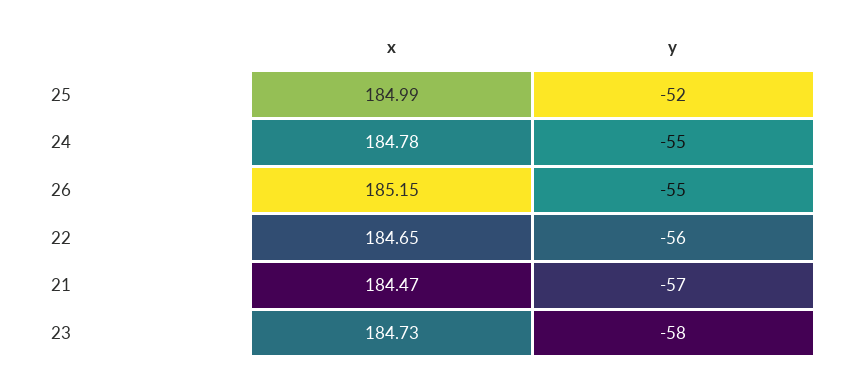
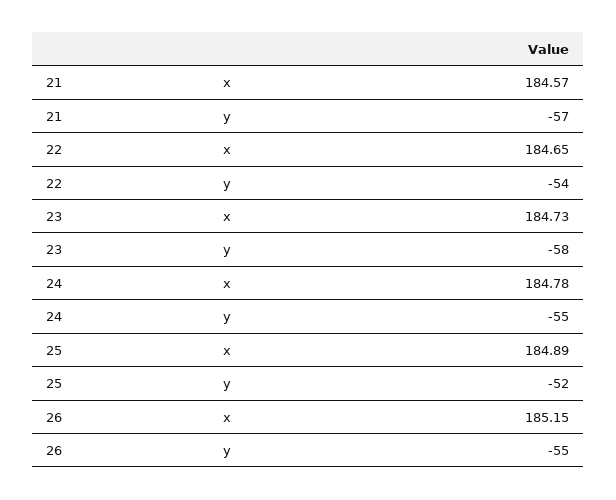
x, 25: 184.99 -> 184.89
y, 22: -56 -> -54
x, 21: 184.47 -> 184.57

